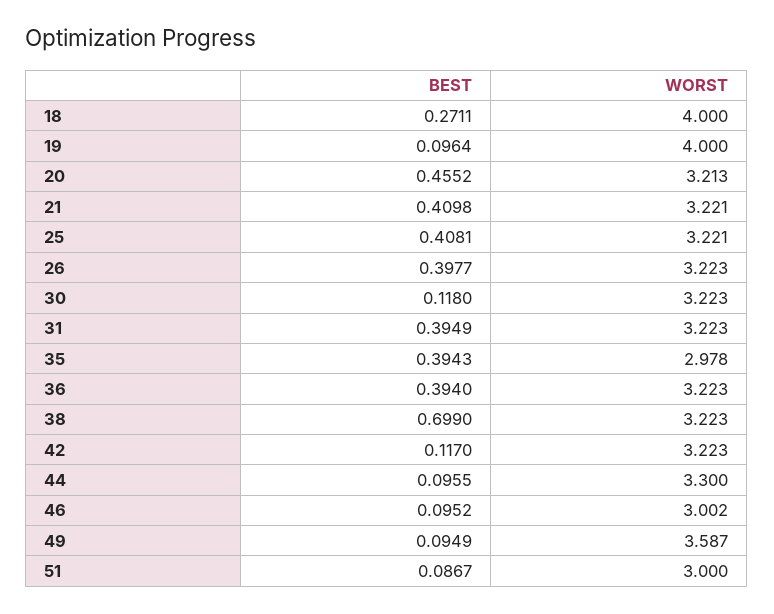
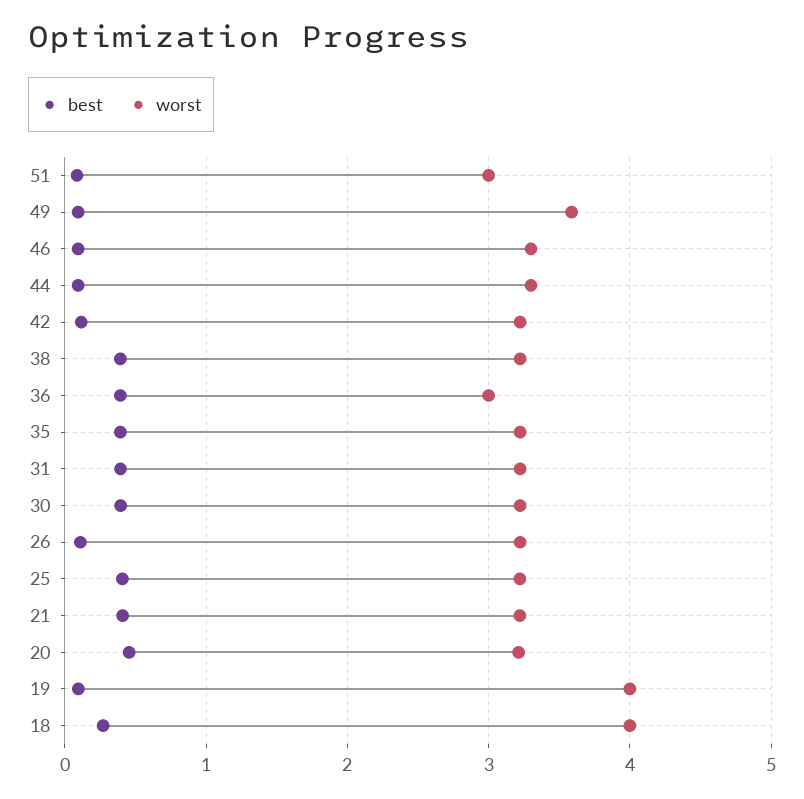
BEST, 26: 0.3977 -> 0.1
BEST, 30: 0.118 -> 0.4
WORST, 35: 2.978 -> 3.2
WORST, 36: 3.223 -> 3
BEST, 38: 0.699 -> 0.4
WORST, 46: 3.002 -> 3.3

